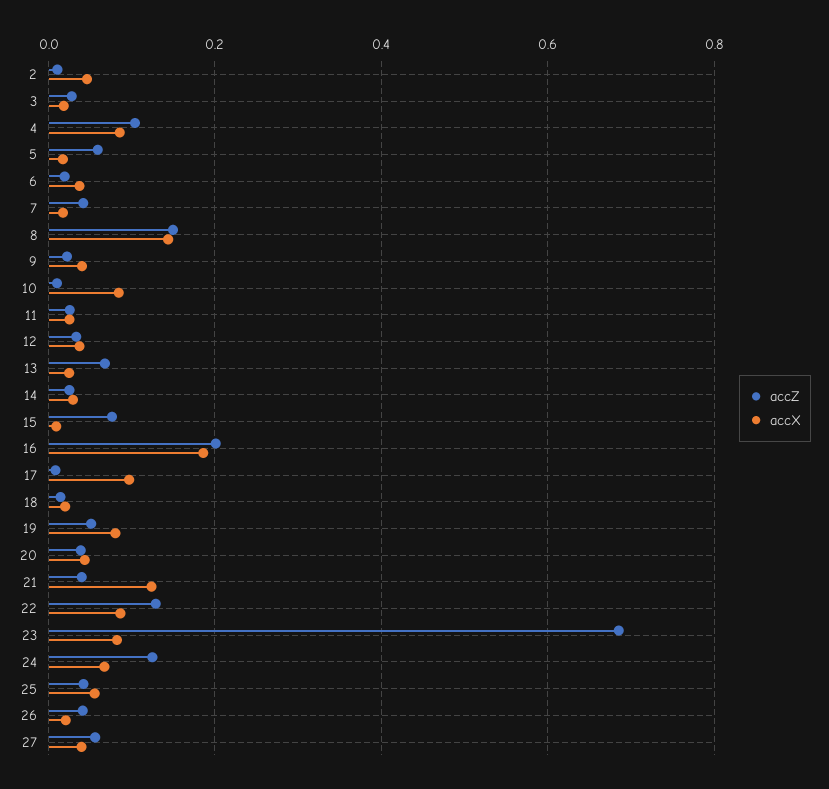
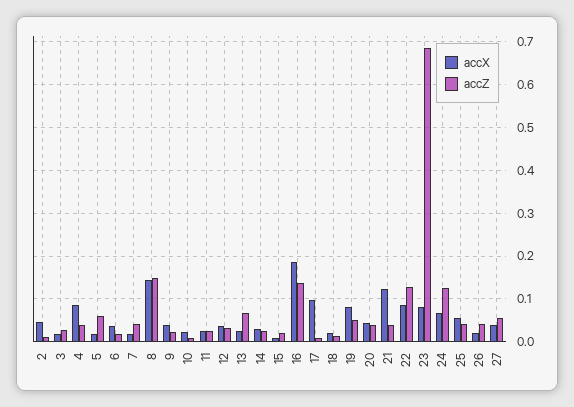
accZ, 4: 0.1 -> 0.04
accX, 10: 0.08 -> 0.02
accZ, 15: 0.08 -> 0.02
accZ, 16: 0.2 -> 0.14

